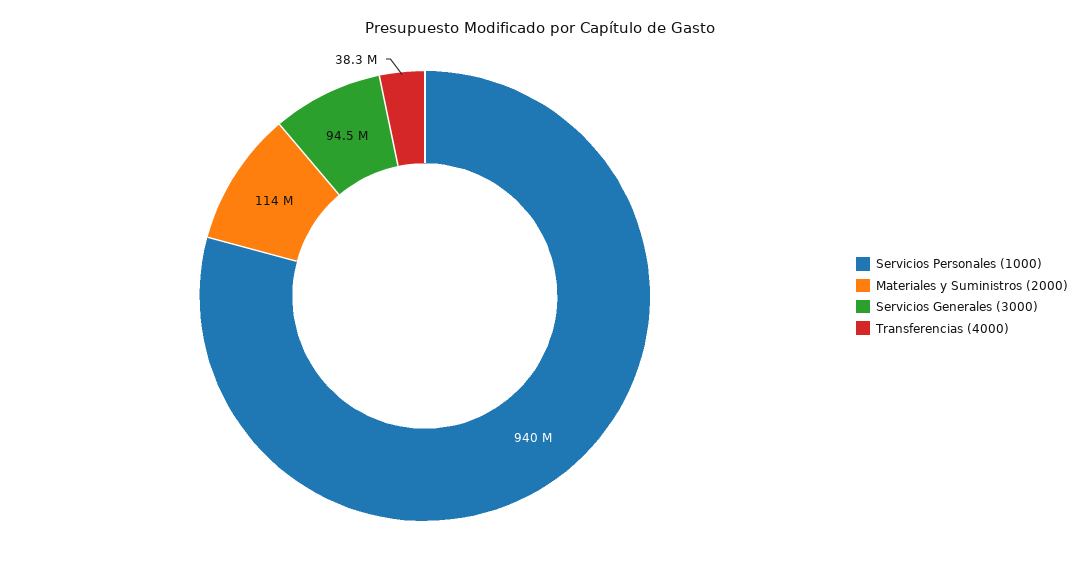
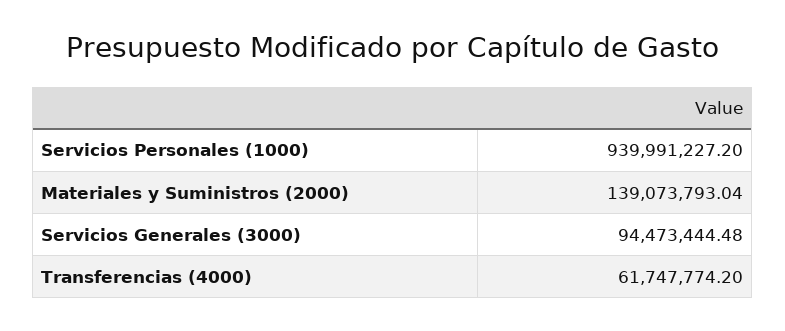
Materiales y Suministros (2000): 114000000 -> 139073793.04
Transferencias (4000): 38300000 -> 61747774.2

